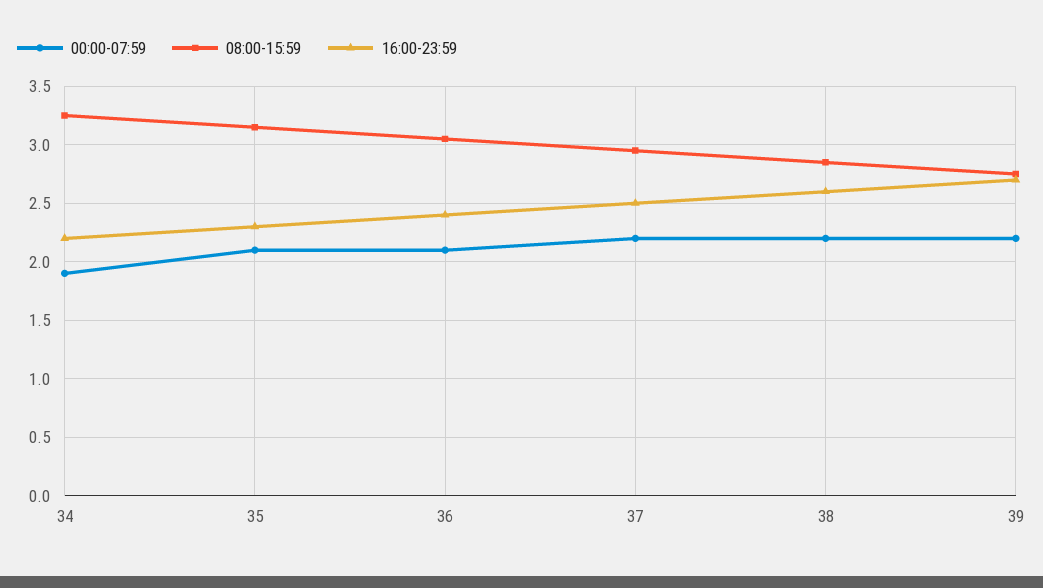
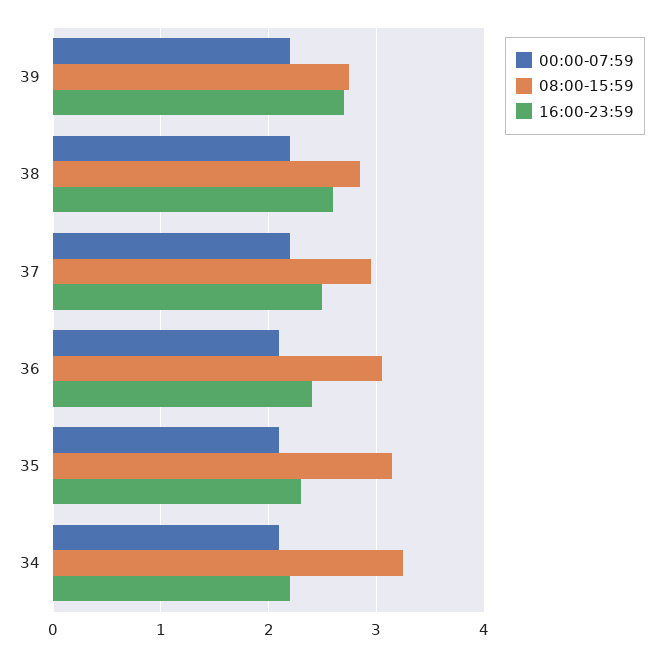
00:00-07:59, 34: 1.9 -> 2.1

